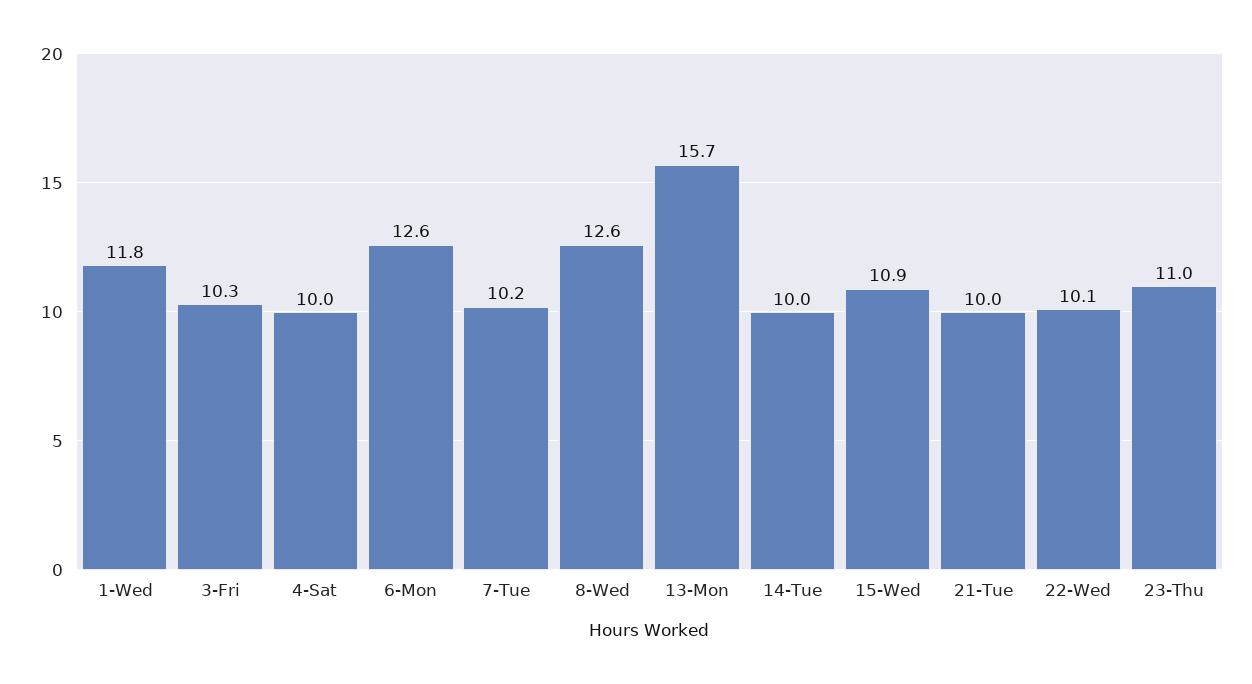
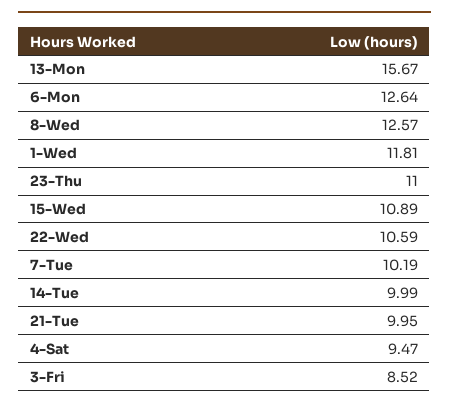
3-Fri: 10.3 -> 8.52
4-Sat: 10 -> 9.47
22-Wed: 10.1 -> 10.59

